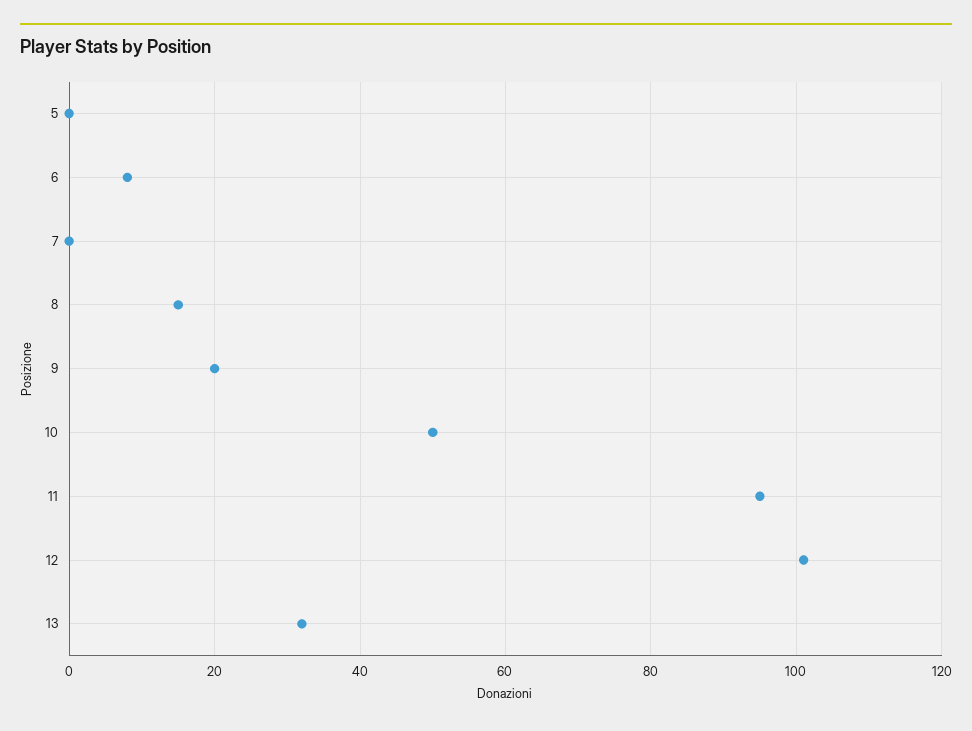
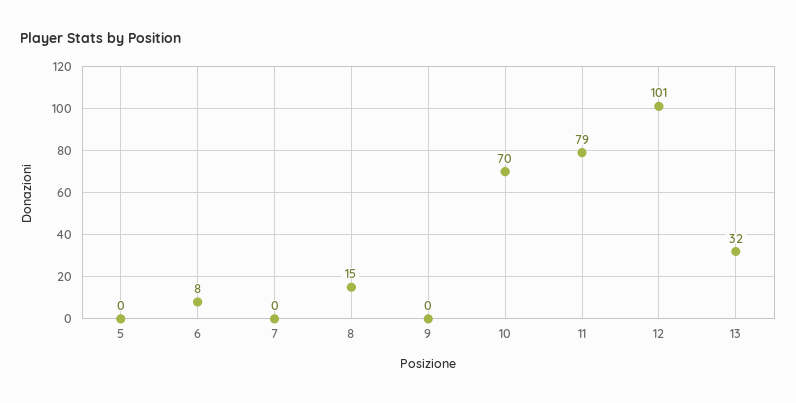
9: 20 -> 0
10: 50 -> 70
11: 95 -> 79

